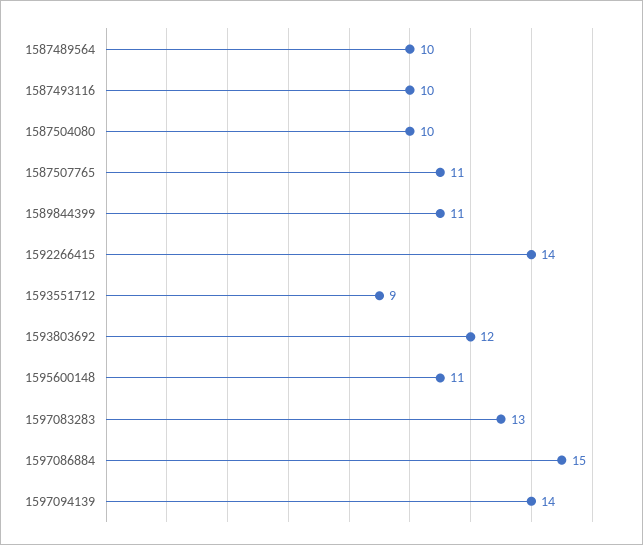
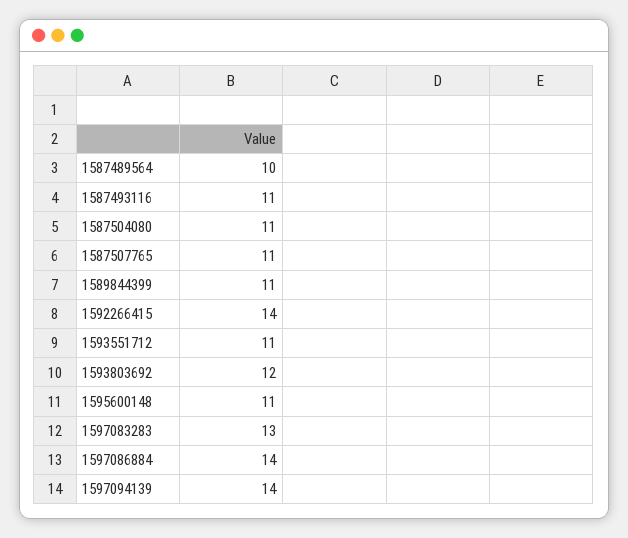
1587493116: 10 -> 11
1587504080: 10 -> 11
1593551712: 9 -> 11
1597086884: 15 -> 14

